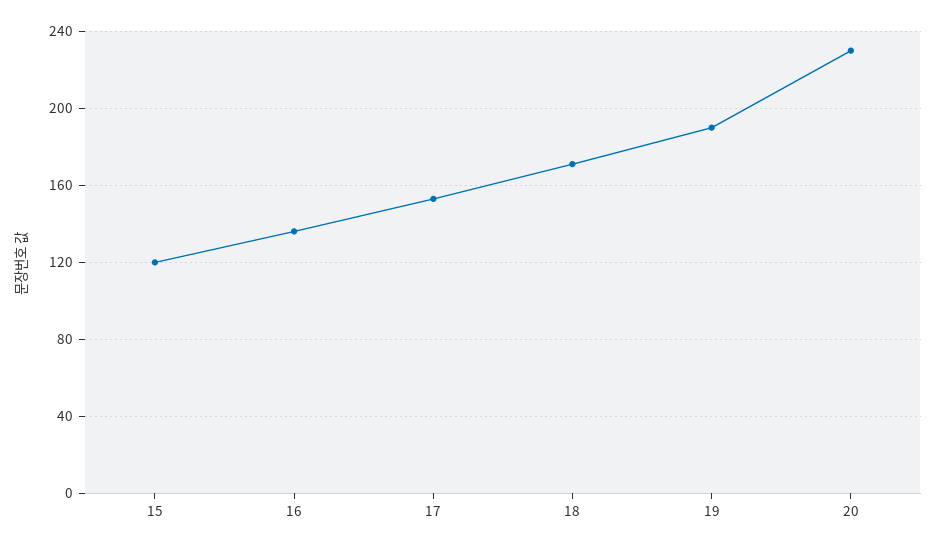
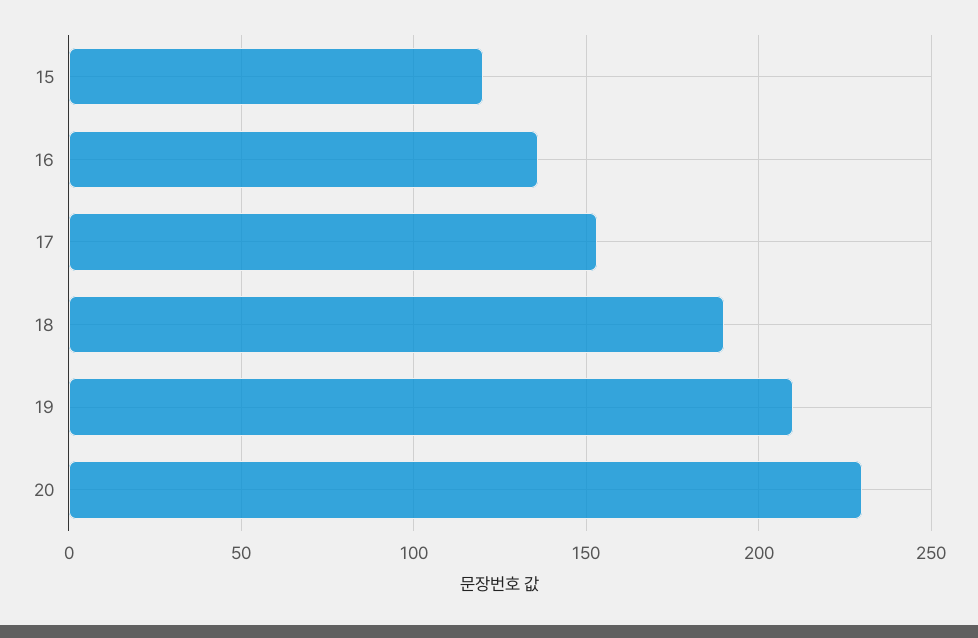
18: 170 -> 190
19: 190 -> 210

